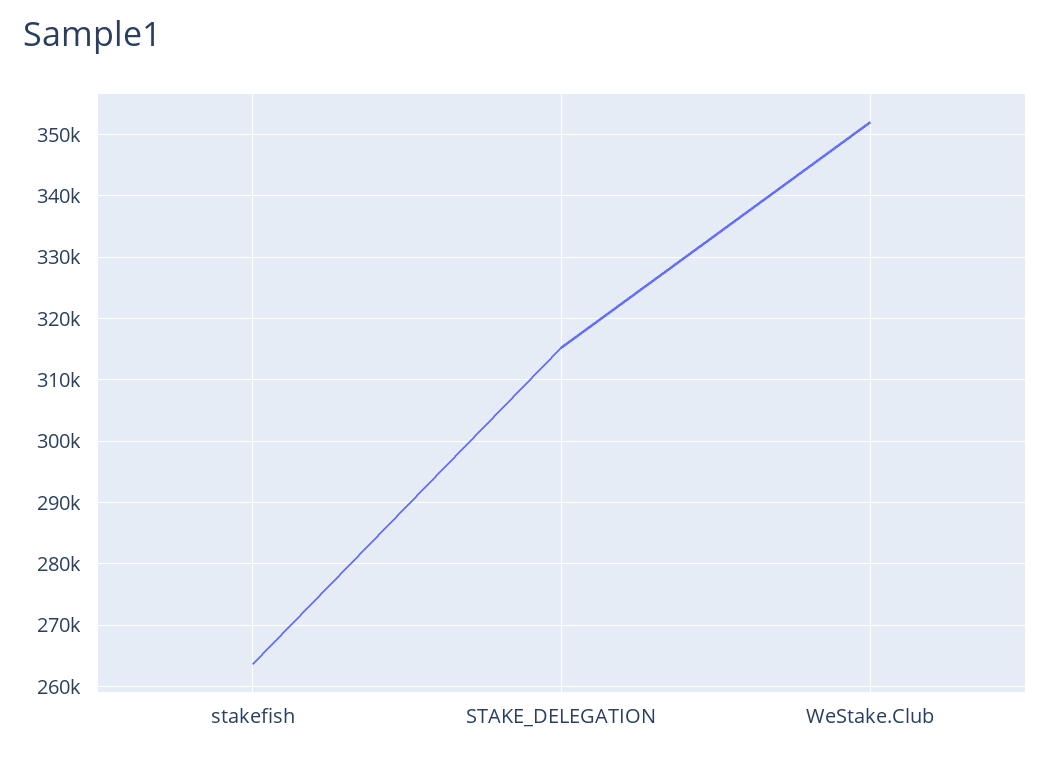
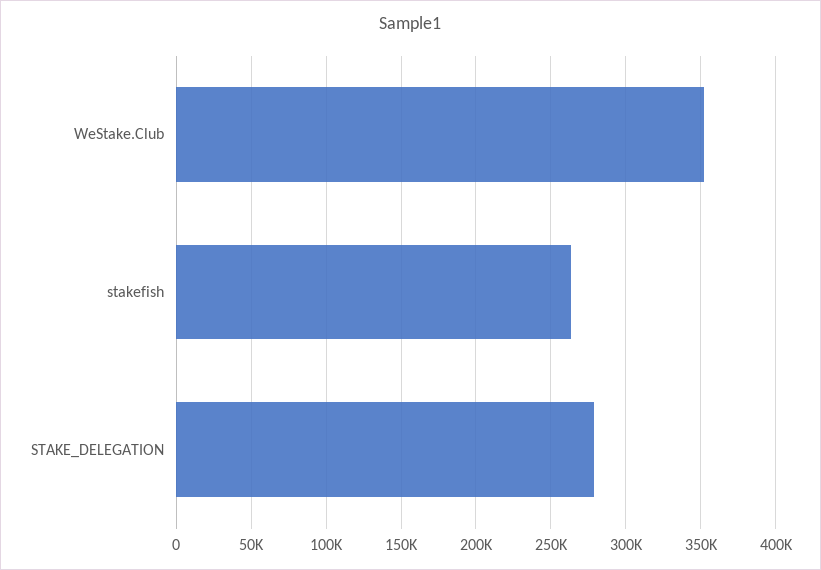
STAKE_DELEGATION: 315000 -> 280000

